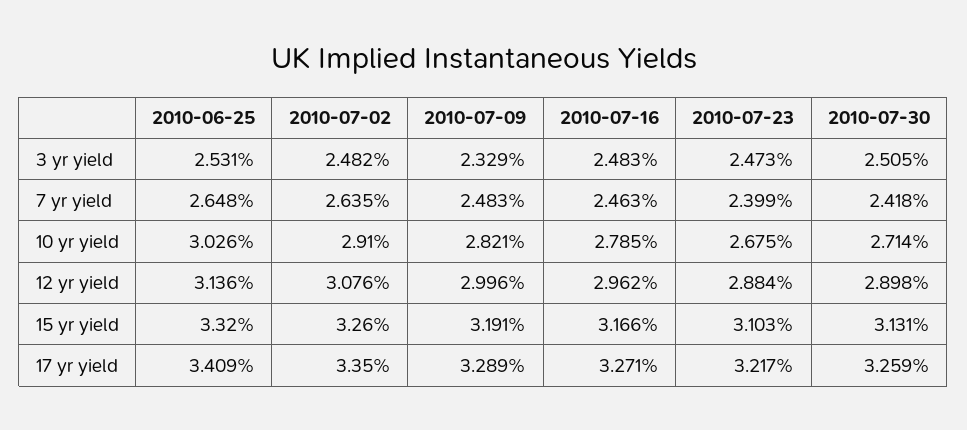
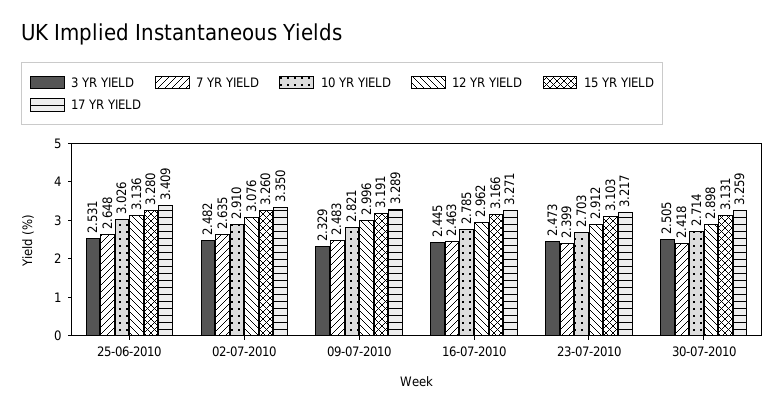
3 yr yield, 2010-07-16: 2.483 -> 2.445
10 yr yield, 2010-07-23: 2.675 -> 2.703
12 yr yield, 2010-07-23: 2.884 -> 2.912
15 yr yield, 2010-06-25: 3.32 -> 3.28

